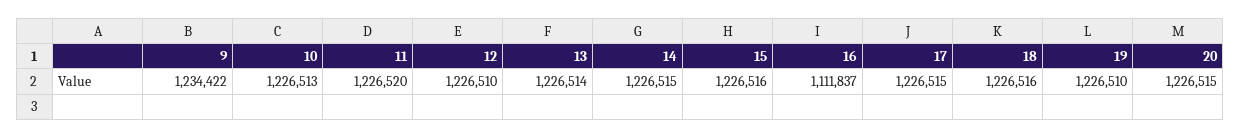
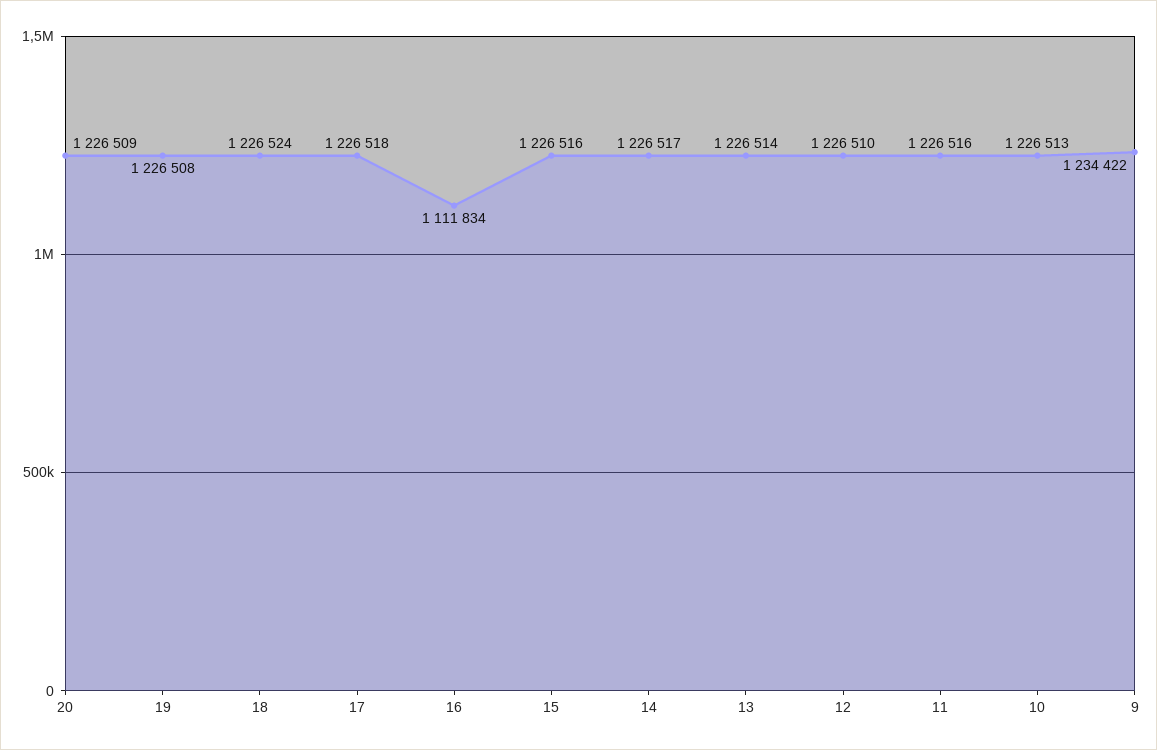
11: 1226520 -> 1226516
14: 1226515 -> 1226517
16: 1111837 -> 1111834
17: 1226515 -> 1226518
18: 1226516 -> 1226524
19: 1226510 -> 1226508
20: 1226515 -> 1226509

